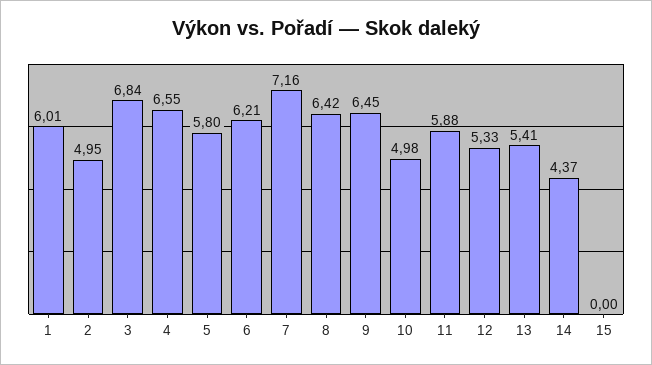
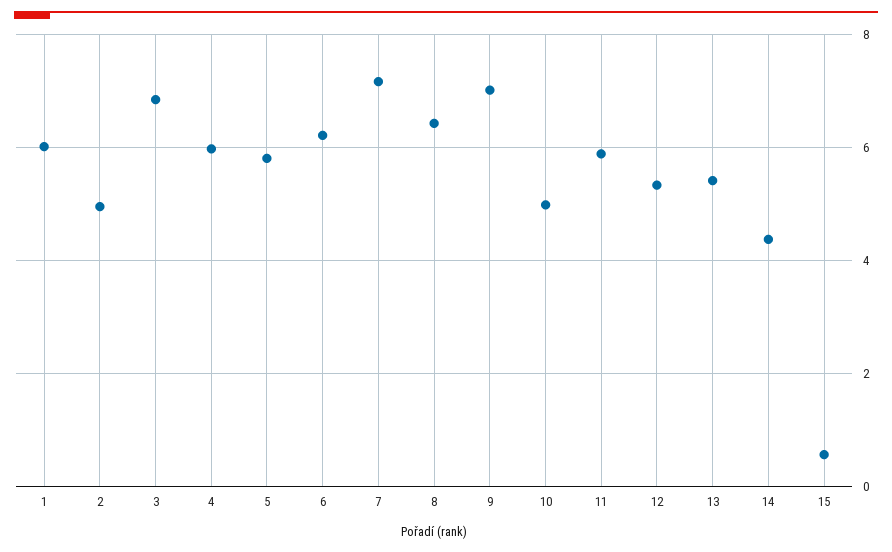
4: 6.55 -> 6
9: 6.45 -> 7
15: 0 -> 0.6

